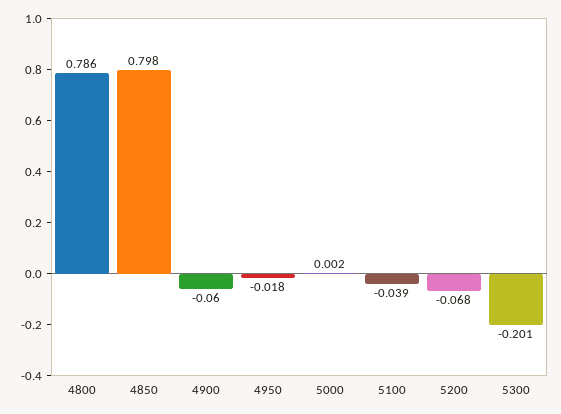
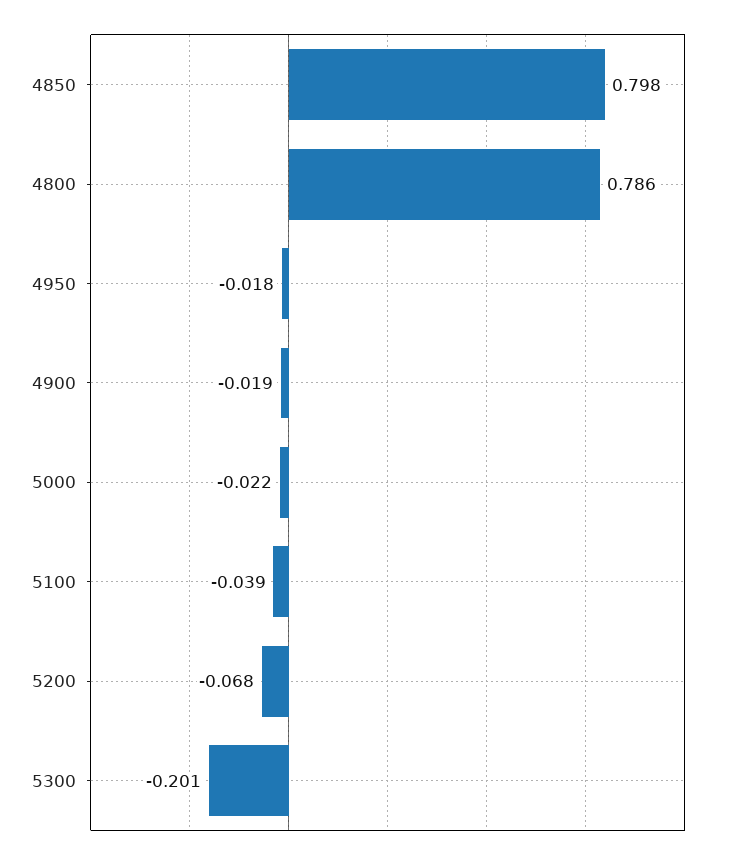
4900: -0.06 -> -0.019
5000: 0.002 -> -0.022

